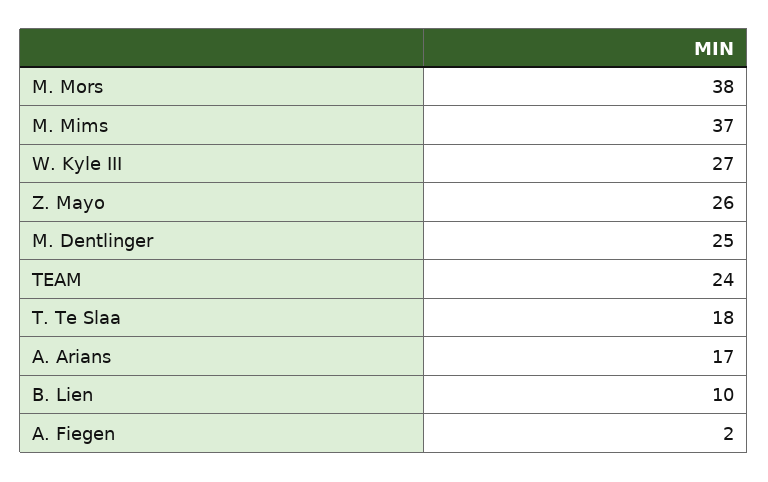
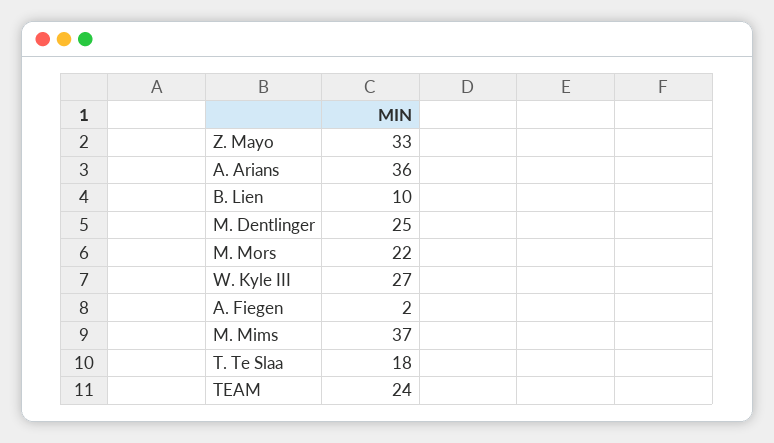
M. Mors: 38 -> 22
Z. Mayo: 26 -> 33
A. Arians: 17 -> 36

